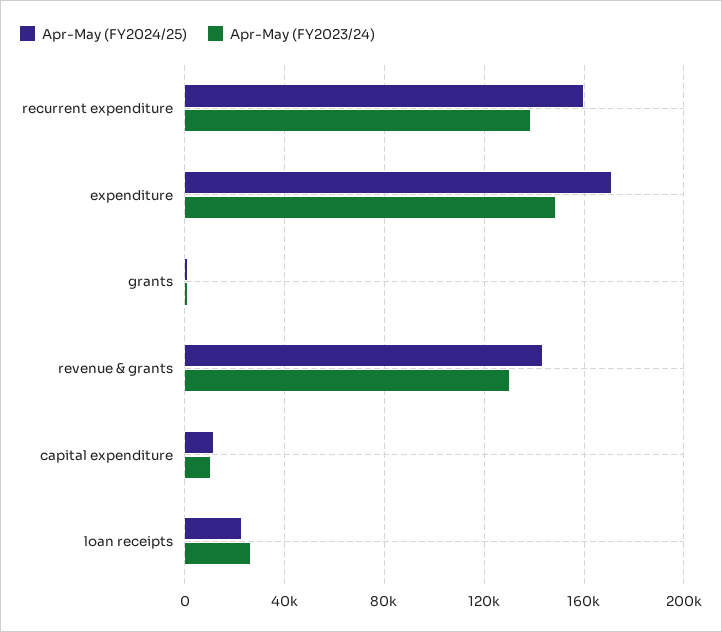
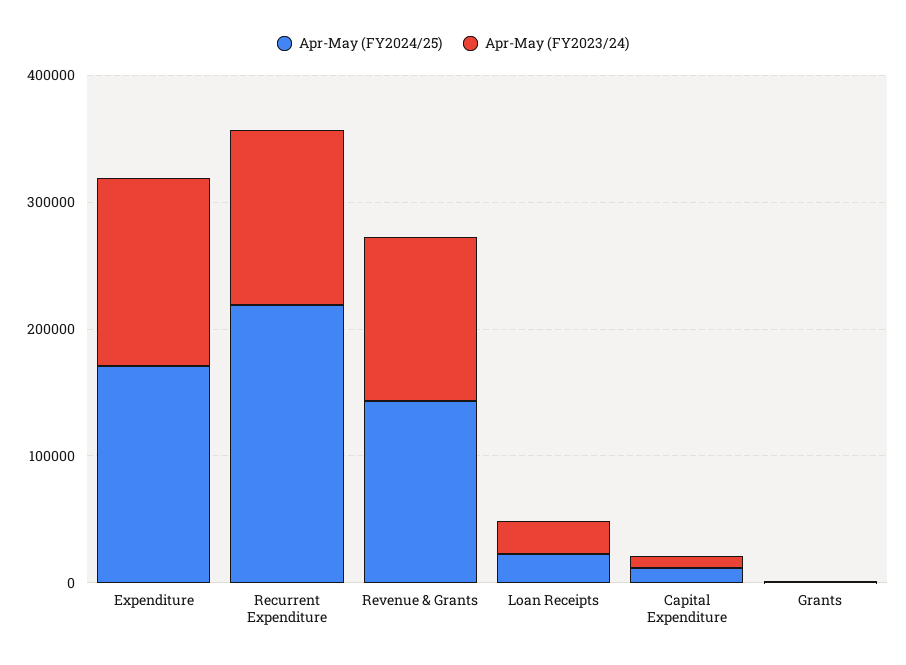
Apr-May (FY2024/25), recurrent expenditure: 160000 -> 220000

